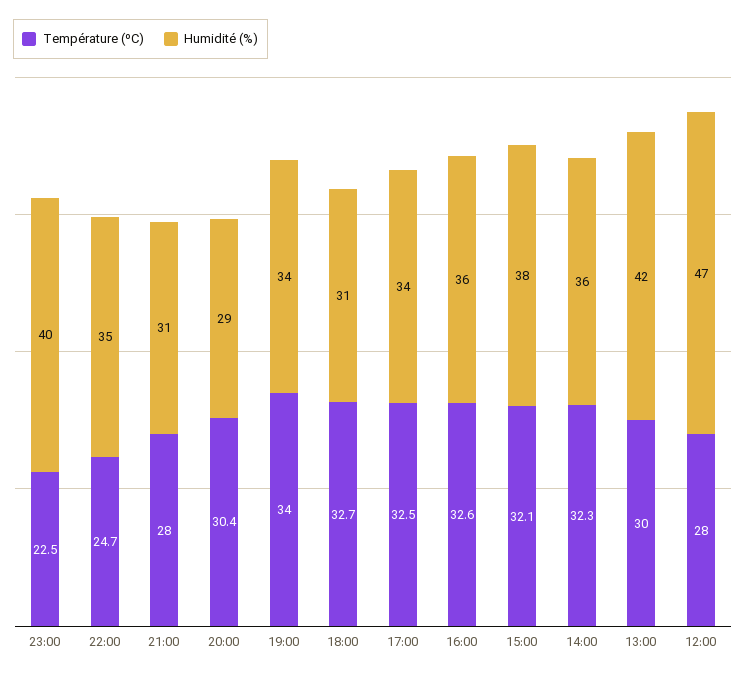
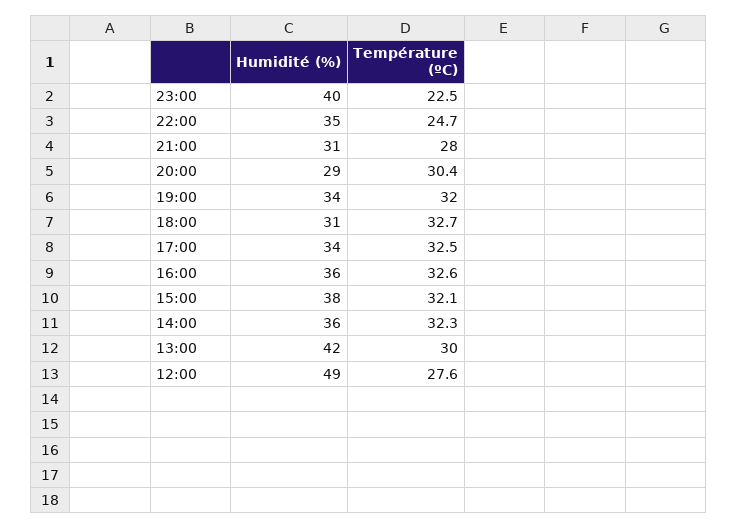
Température (ºC), 19:00: 34 -> 32
Température (ºC), 12:00: 28 -> 27.6
Humidité (%), 12:00: 47 -> 49

